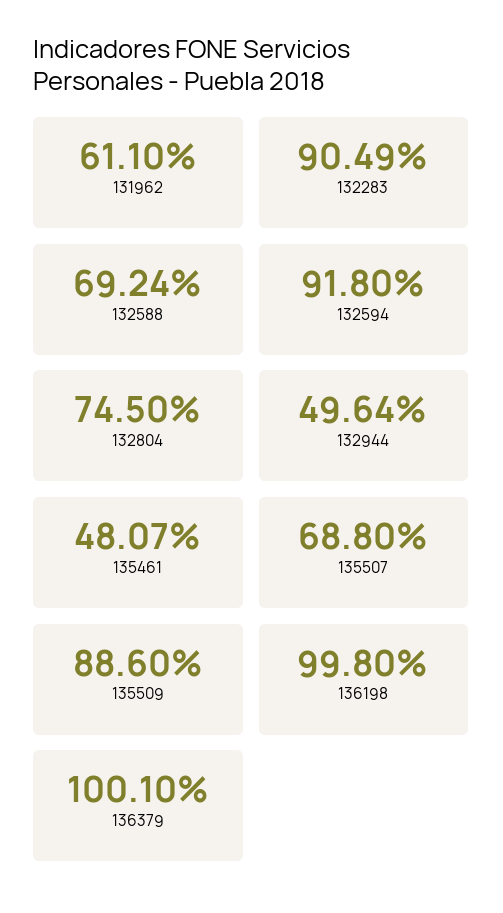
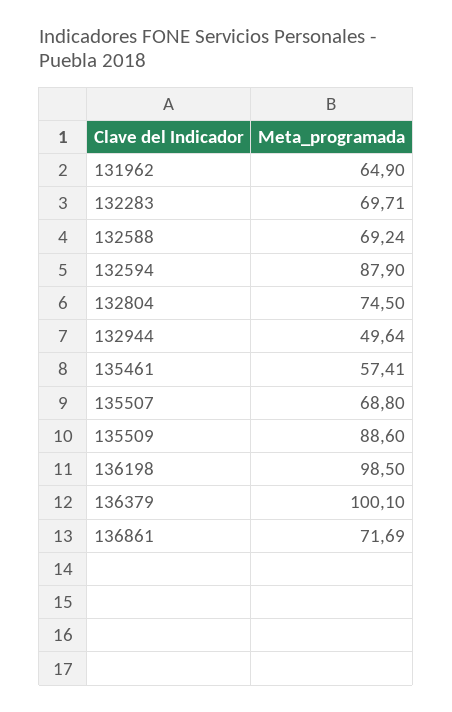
131962: 61.1 -> 64.9
132283: 90.49 -> 69.71
132594: 91.8 -> 87.9
135461: 48.07 -> 57.41
136198: 99.8 -> 98.5
136861: none -> 71.69

